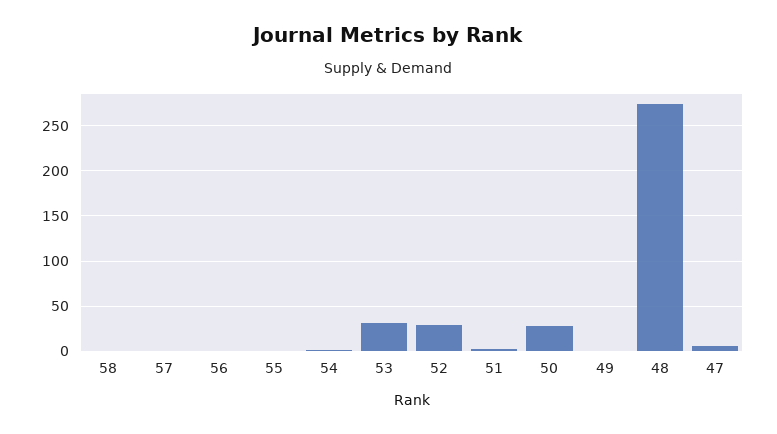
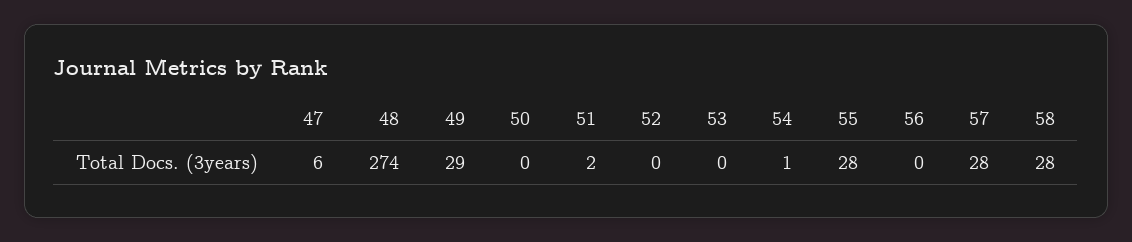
58: 0 -> 28
57: 0 -> 28
55: 0 -> 28
53: 30 -> 0
52: 30 -> 0
50: 30 -> 0
49: 0 -> 29

